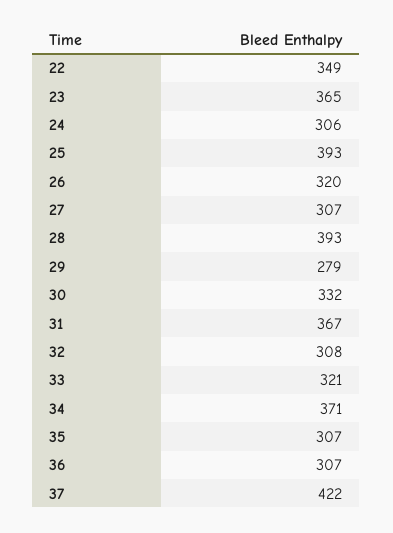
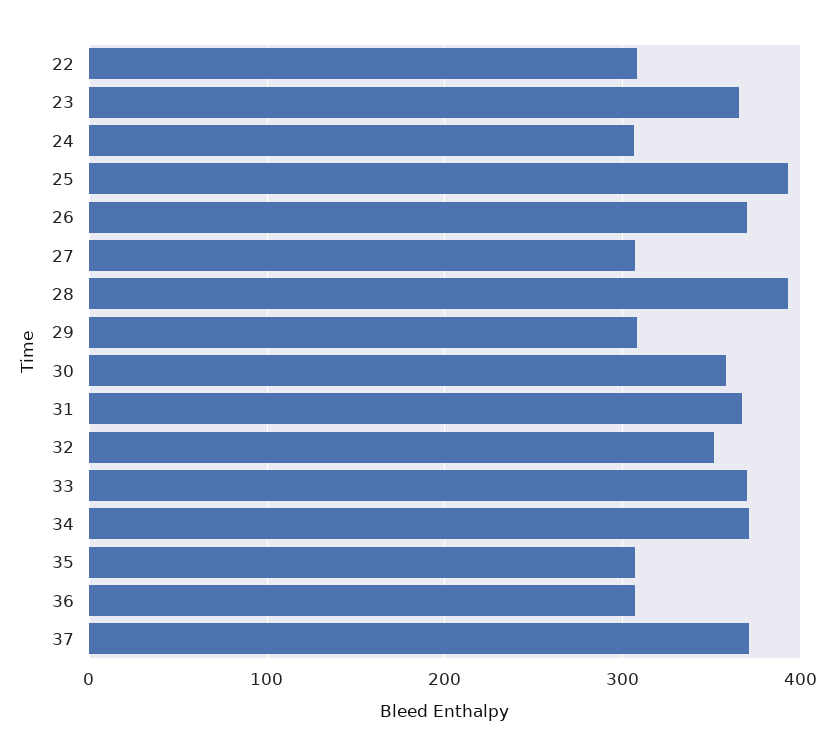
22: 349 -> 310
26: 320 -> 370
29: 279 -> 310
30: 332 -> 360
32: 308 -> 350
33: 321 -> 370
37: 422 -> 370

